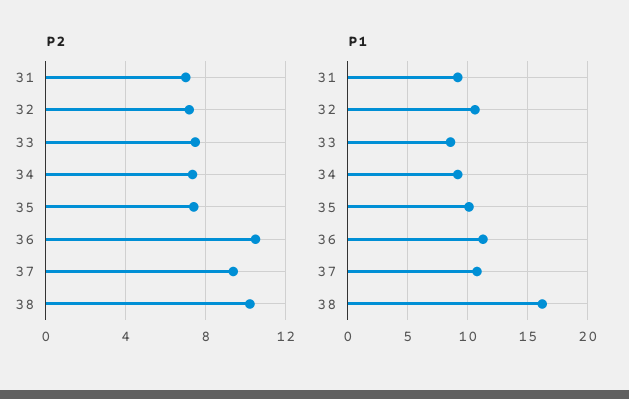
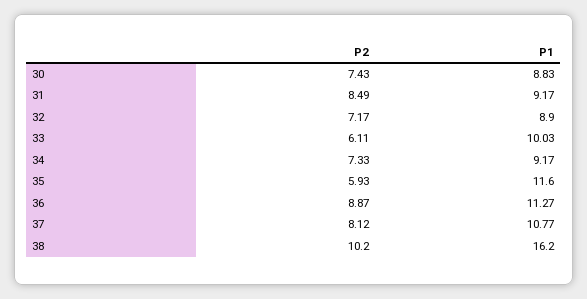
P2, 31: 7 -> 8.49
P2, 33: 7.5 -> 6.11
P2, 35: 7.5 -> 5.93
P2, 36: 10.5 -> 8.87
P2, 37: 9.5 -> 8.12
P1, 32: 10.5 -> 8.9
P1, 33: 8.5 -> 10.03
P1, 35: 10 -> 11.6
P2, 30: none -> 7.43
P1, 30: none -> 8.83

